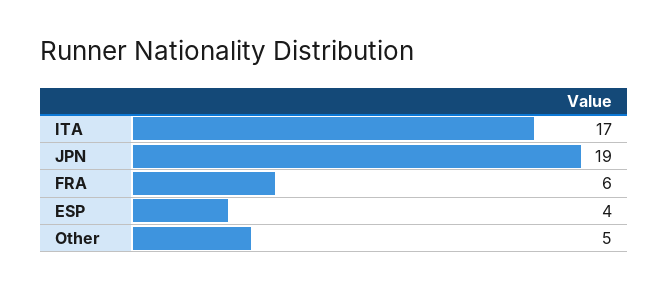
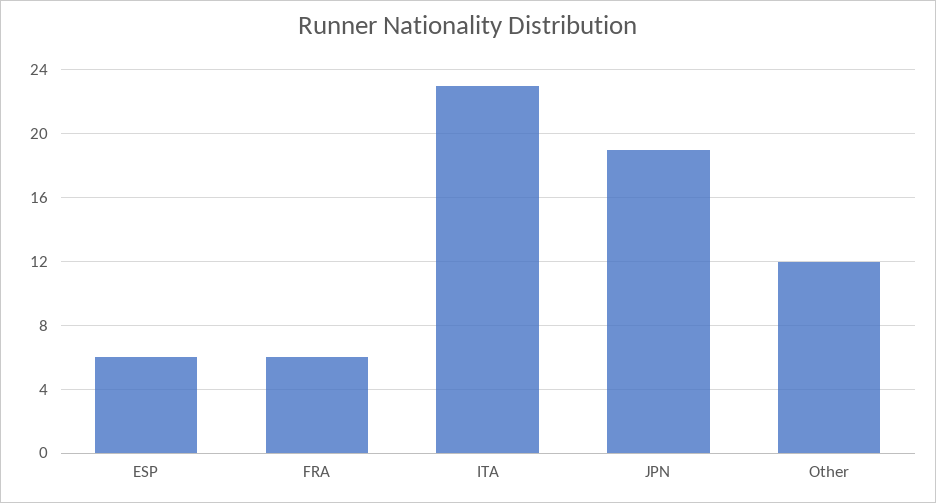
ITA: 17 -> 23
ESP: 4 -> 6
Other: 5 -> 12

